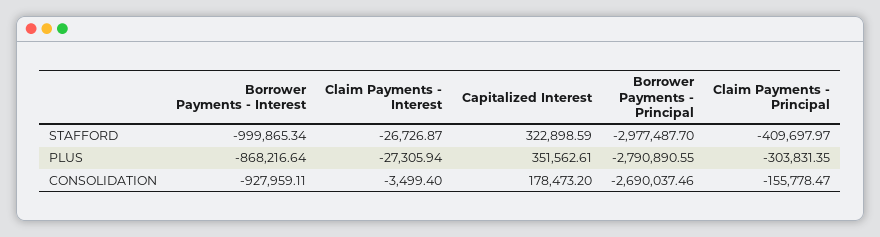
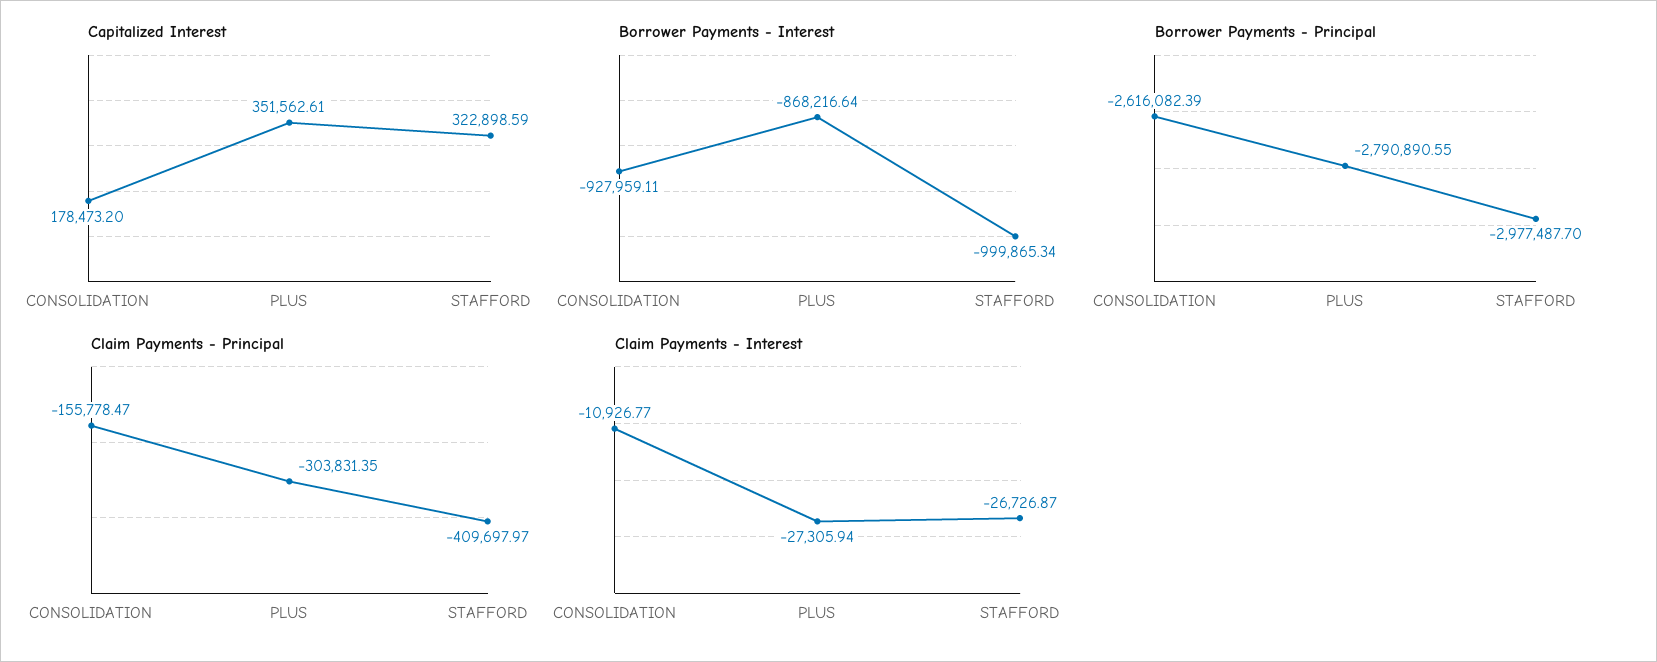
Claim Payments - Interest, CONSOLIDATION: -3499.4 -> -10926.77
Borrower Payments - Principal, CONSOLIDATION: -2690037.46 -> -2616082.39

